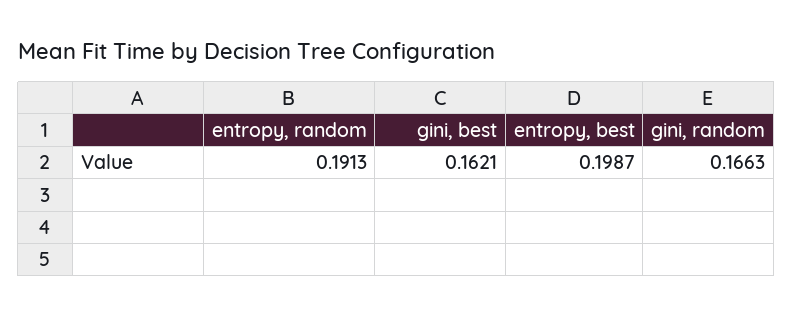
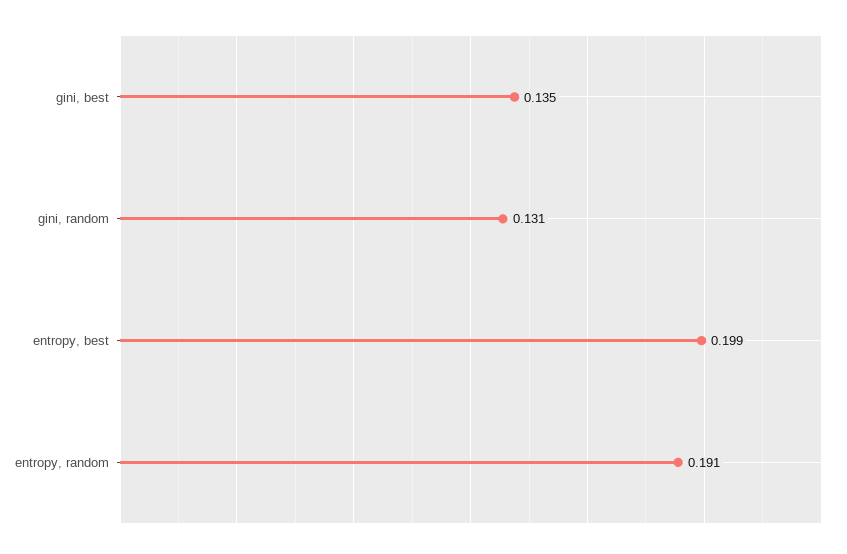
gini, best: 0.1621 -> 0.135
gini, random: 0.1663 -> 0.131

